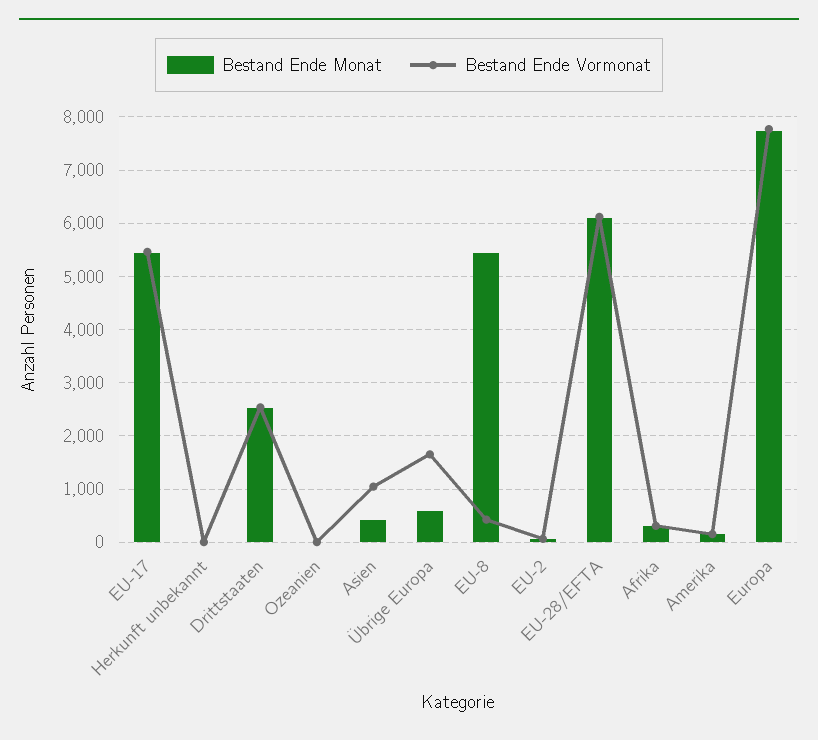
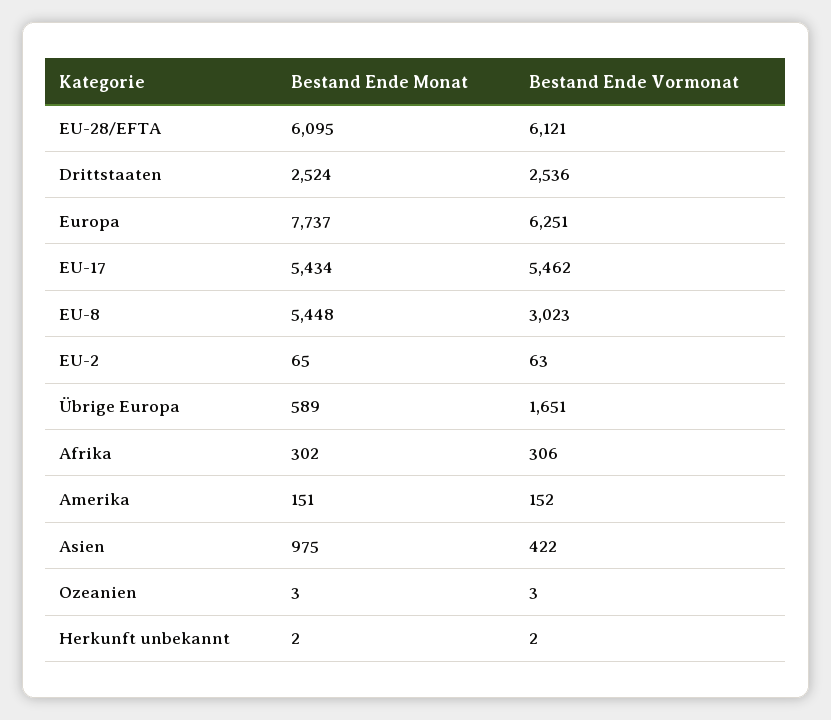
Bestand Ende Monat, Asien: 400 -> 975
Bestand Ende Vormonat, Asien: 1000 -> 422
Bestand Ende Vormonat, EU-8: 400 -> 3023
Bestand Ende Vormonat, Europa: 7800 -> 6251

